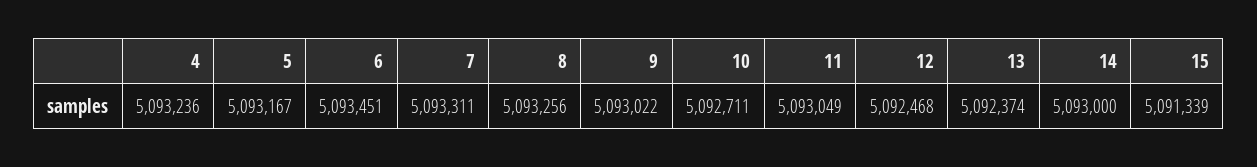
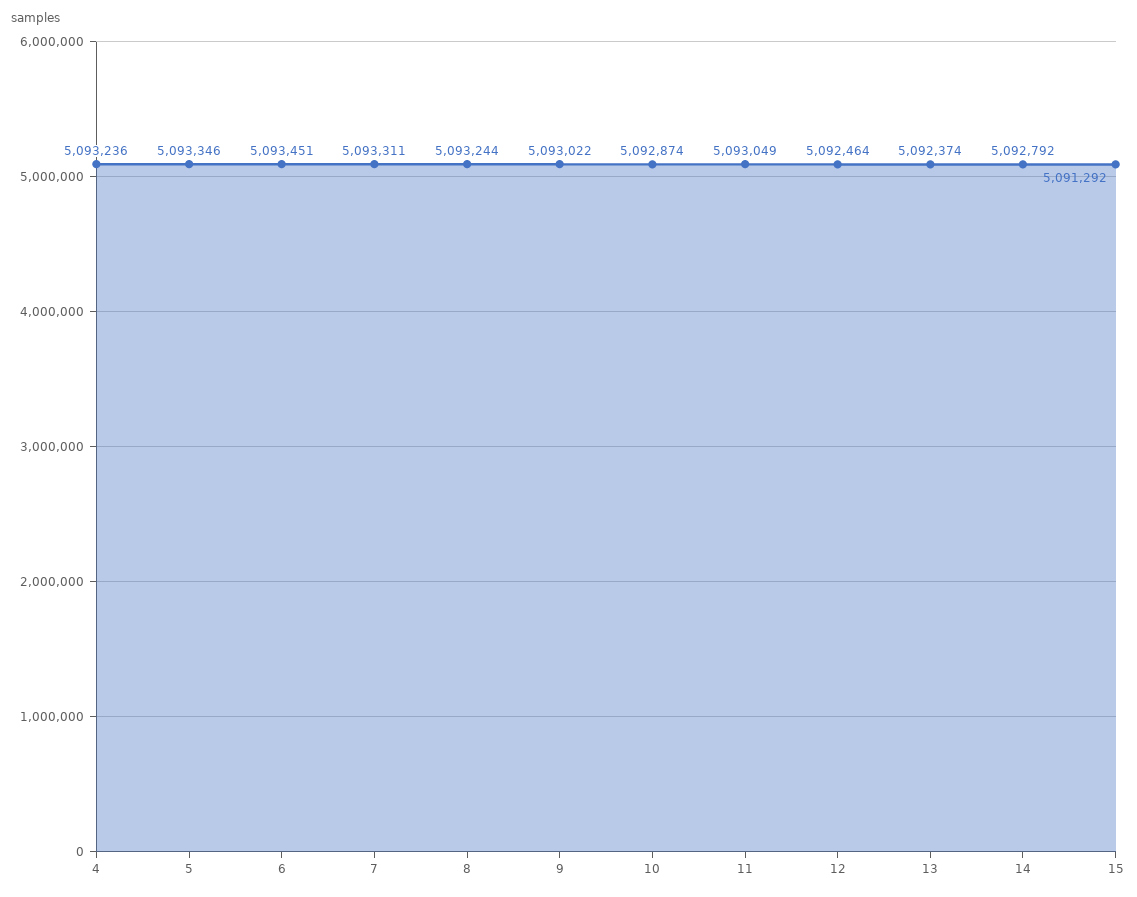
5: 5093167 -> 5093346
8: 5093256 -> 5093244
10: 5092711 -> 5092874
12: 5092468 -> 5092464
14: 5093000 -> 5092792
15: 5091339 -> 5091292

